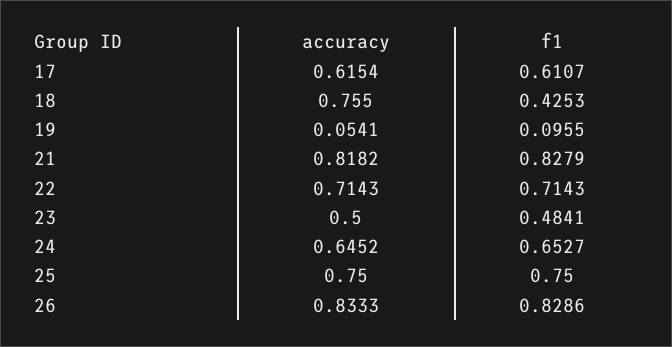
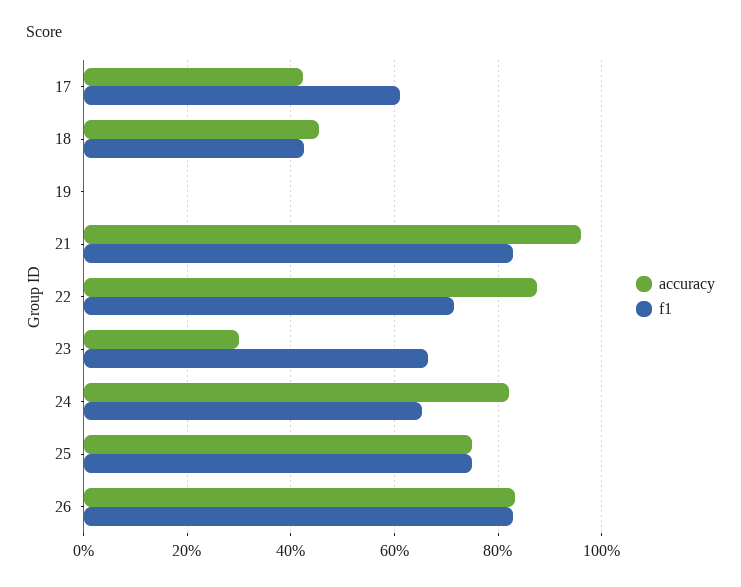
accuracy, 17: 0.6154 -> 0.42
accuracy, 18: 0.755 -> 0.46
accuracy, 19: 0.0541 -> 0
f1, 19: 0.0955 -> 0
accuracy, 21: 0.8182 -> 0.96
accuracy, 22: 0.7143 -> 0.88
accuracy, 23: 0.5 -> 0.3
f1, 23: 0.4841 -> 0.66
accuracy, 24: 0.6452 -> 0.82

